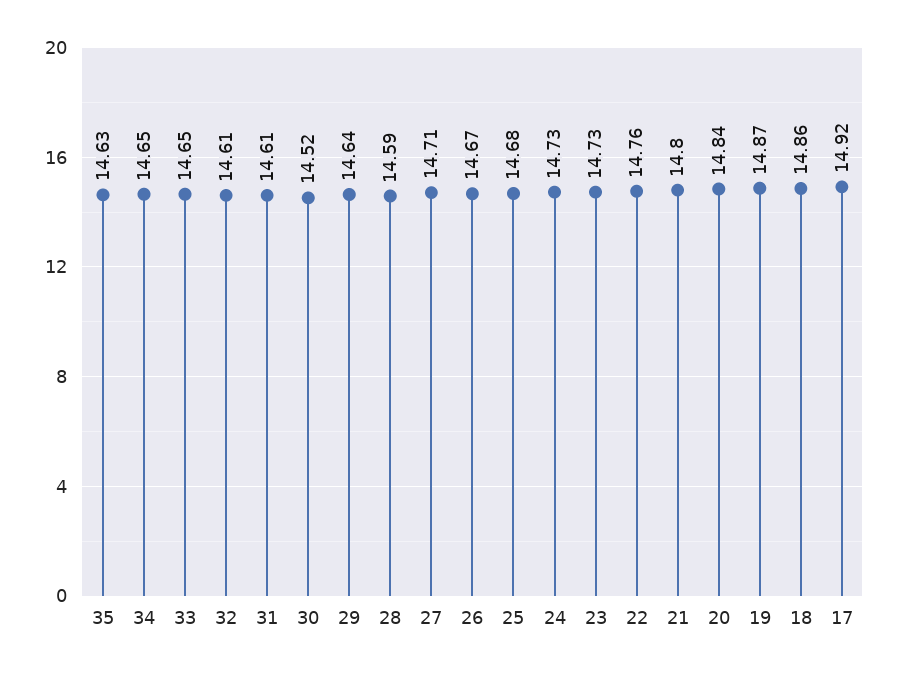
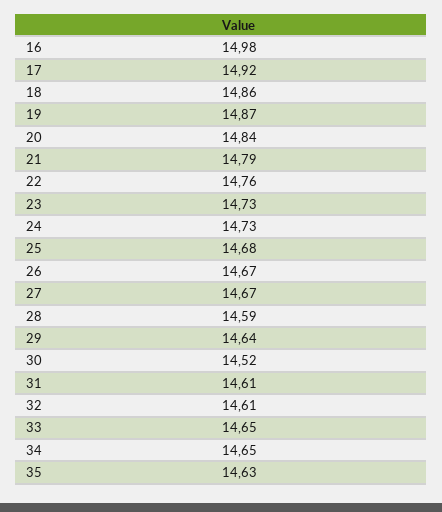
27: 14.71 -> 14.67
21: 14.8 -> 14.79
16: none -> 14.98

